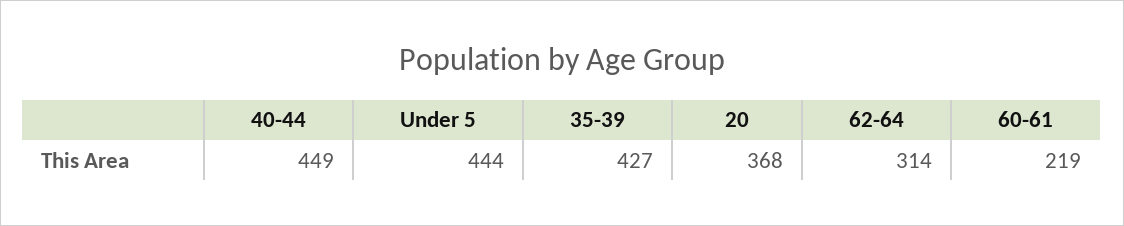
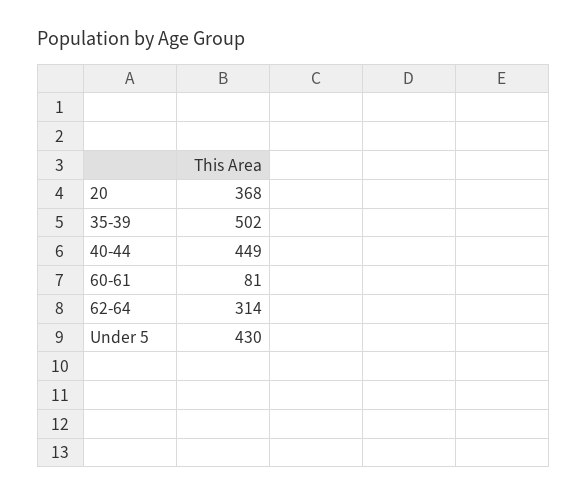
Under 5: 444 -> 430
35-39: 427 -> 502
60-61: 219 -> 81

